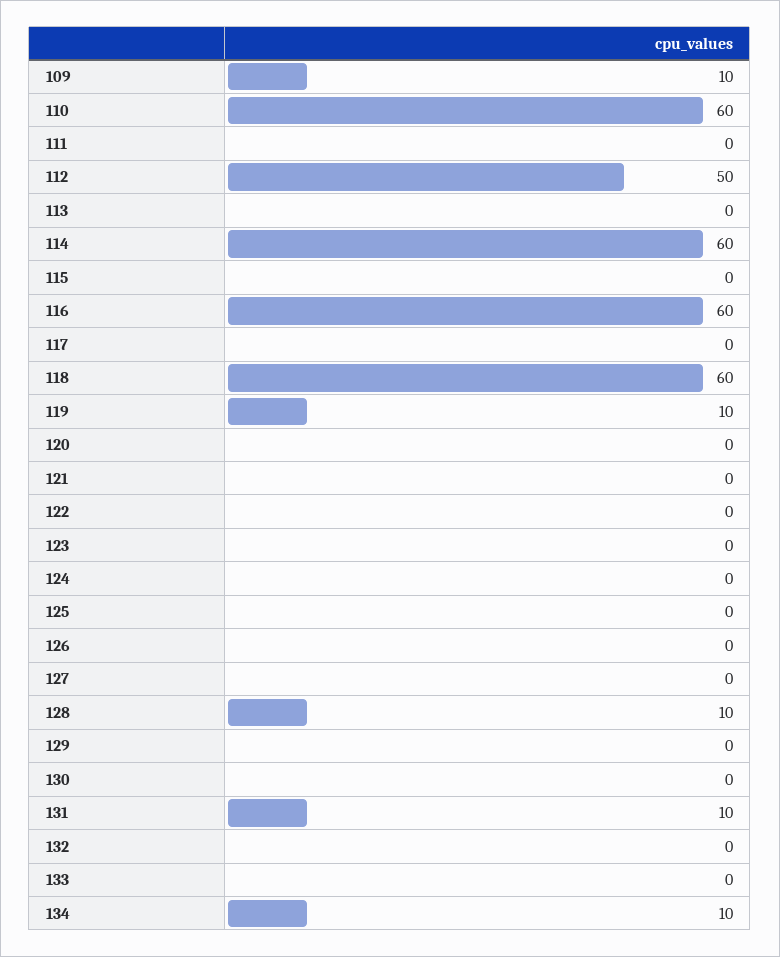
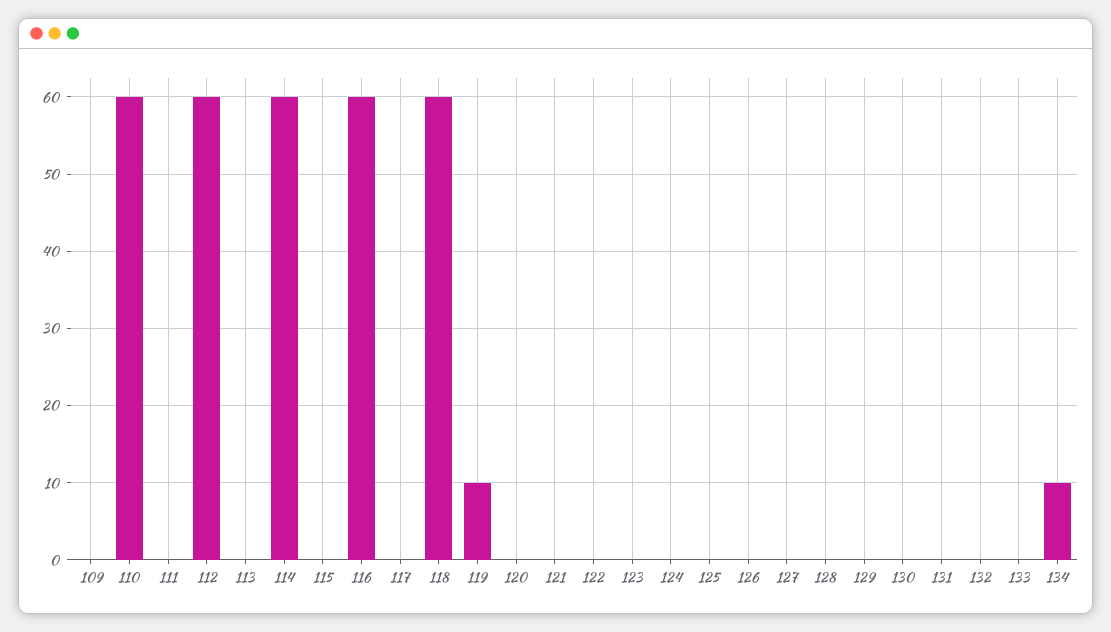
109: 10 -> 0
112: 50 -> 60
128: 10 -> 0
131: 10 -> 0

